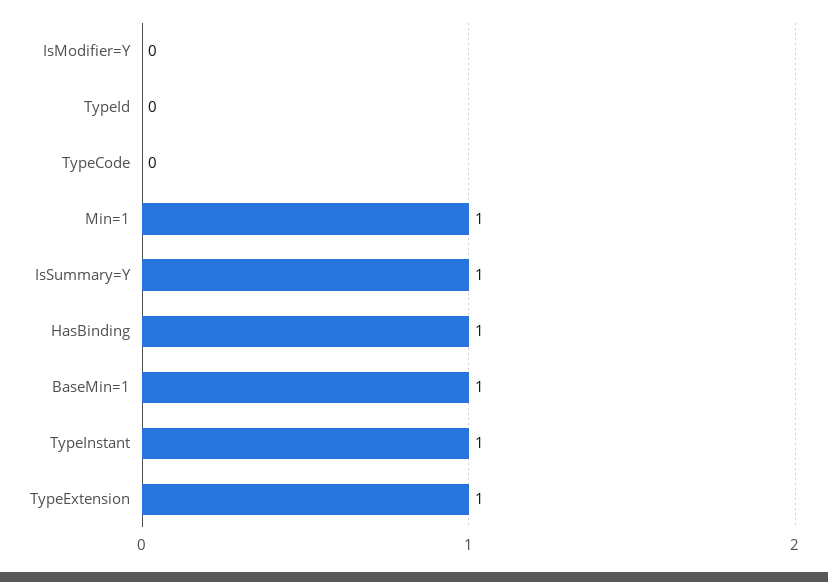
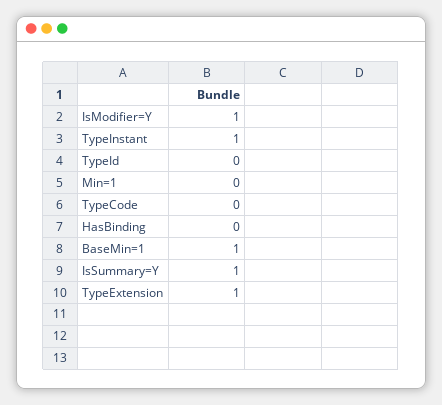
IsModifier=Y: 0 -> 1
Min=1: 1 -> 0
HasBinding: 1 -> 0

